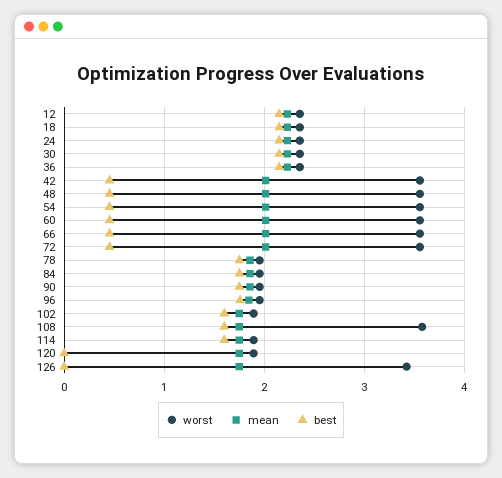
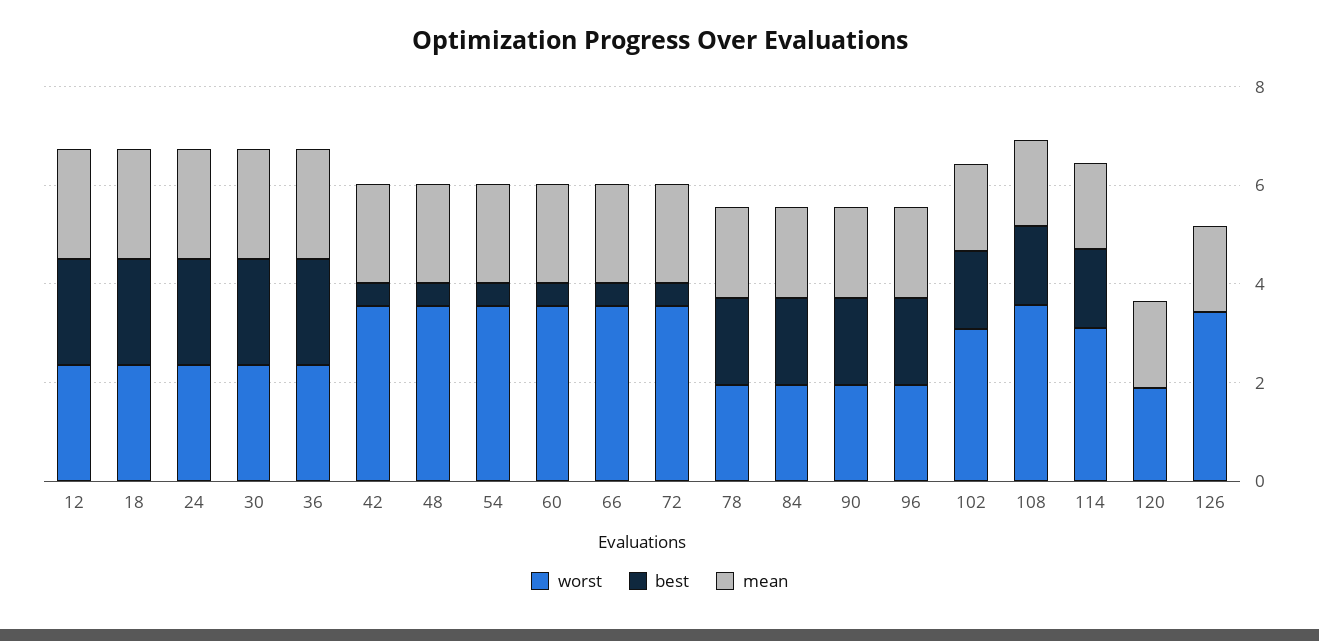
worst, 102: 1.9 -> 3
worst, 114: 1.9 -> 3

